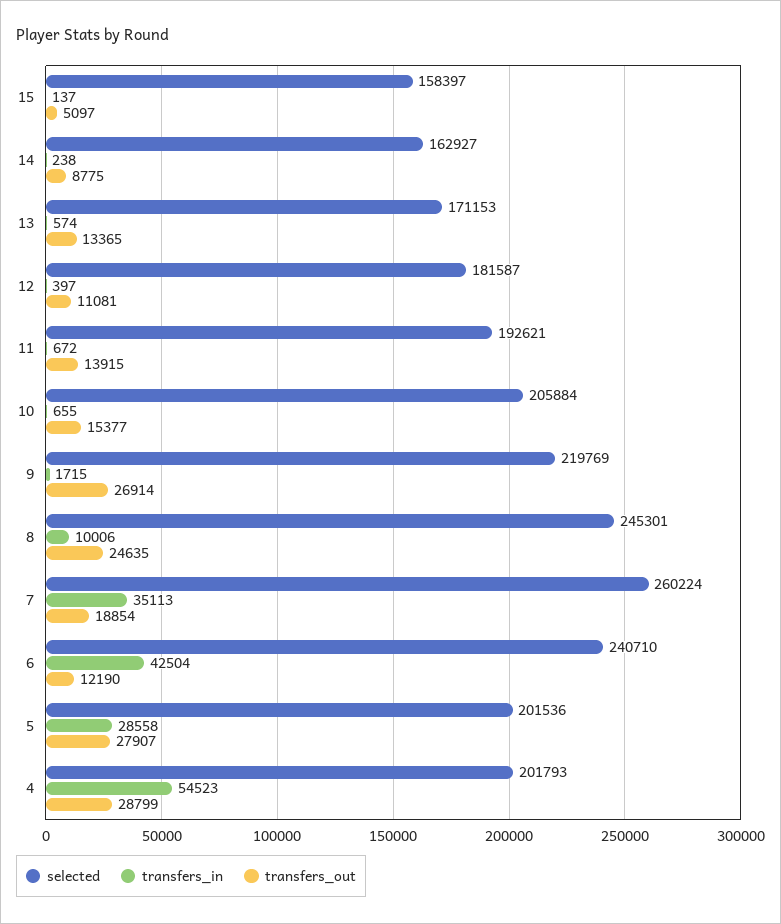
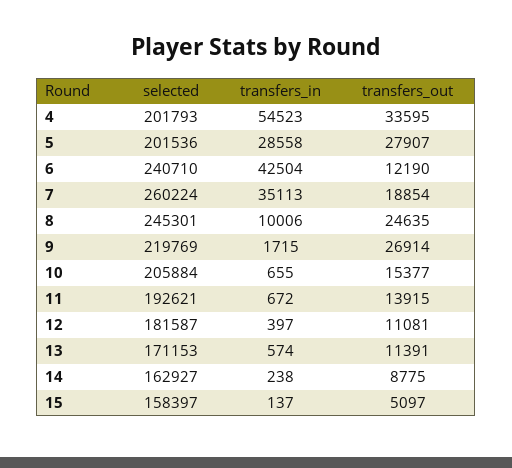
transfers_out, 13: 13365 -> 11391
transfers_out, 4: 28799 -> 33595

